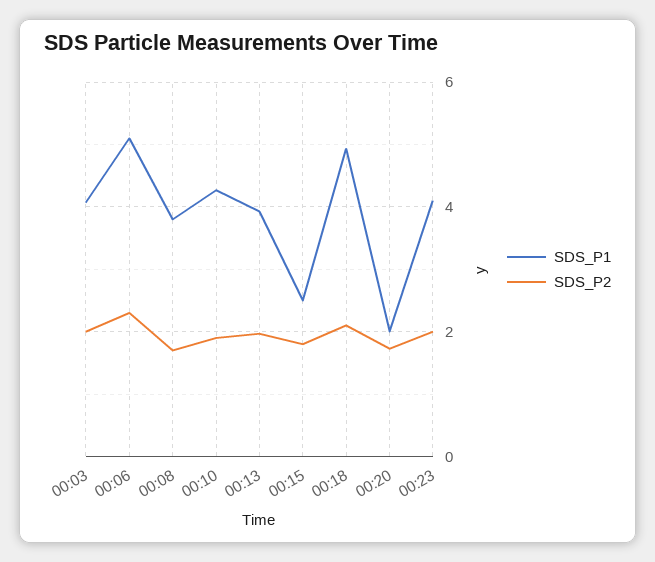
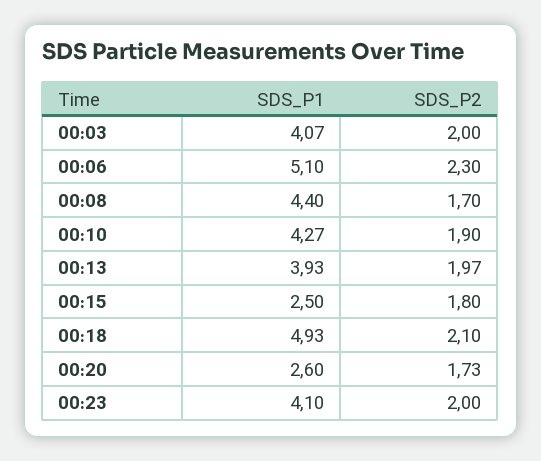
SDS_P1, 00:08: 3.8 -> 4.4
SDS_P1, 00:20: 2 -> 2.6

